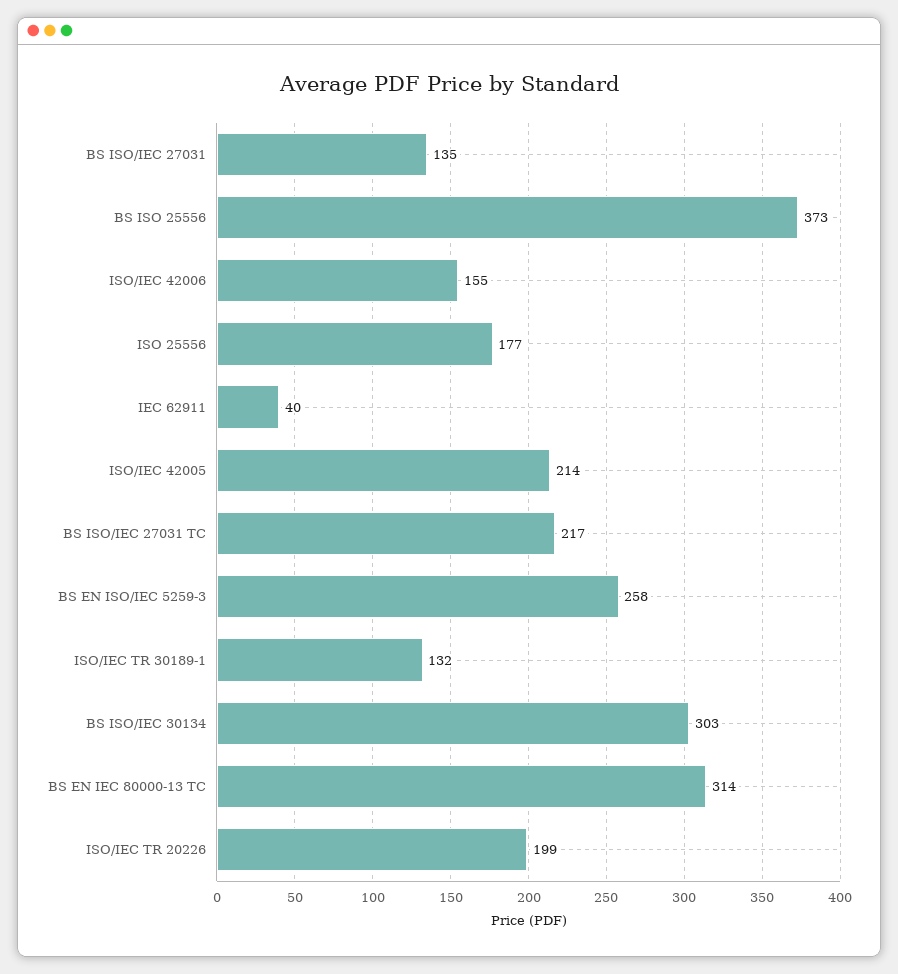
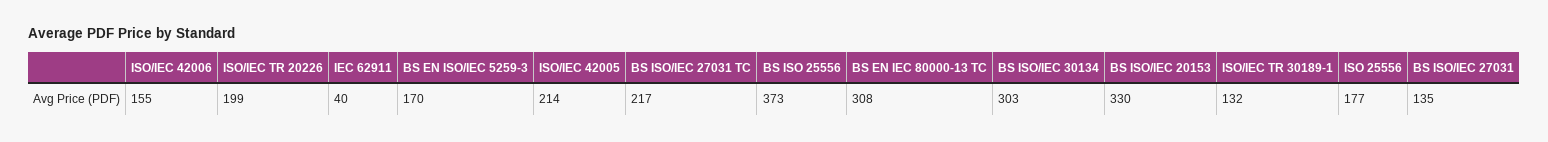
BS EN ISO/IEC 5259-3: 258 -> 170
BS EN IEC 80000-13 TC: 314 -> 308
BS ISO/IEC 20153: none -> 330

